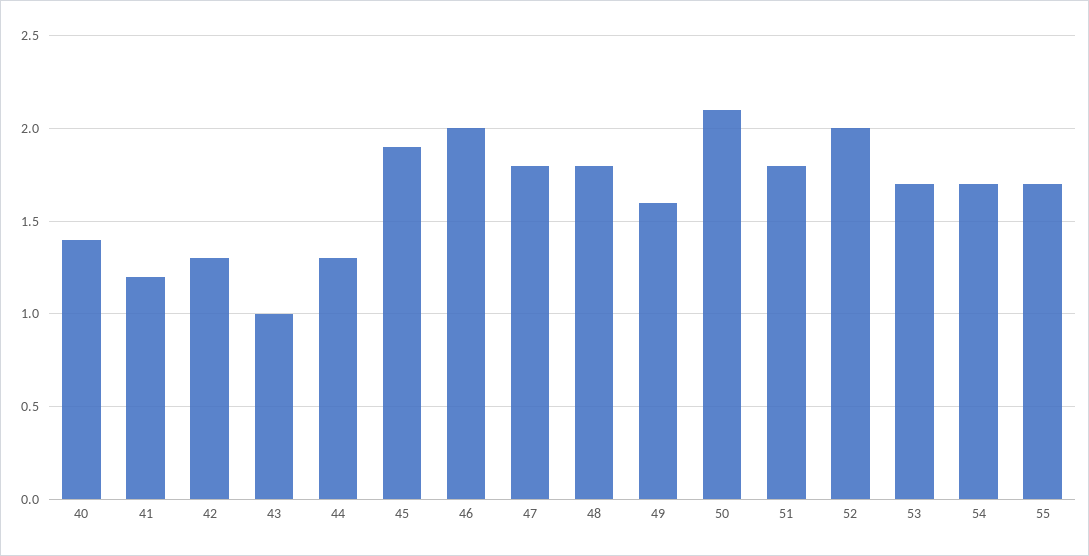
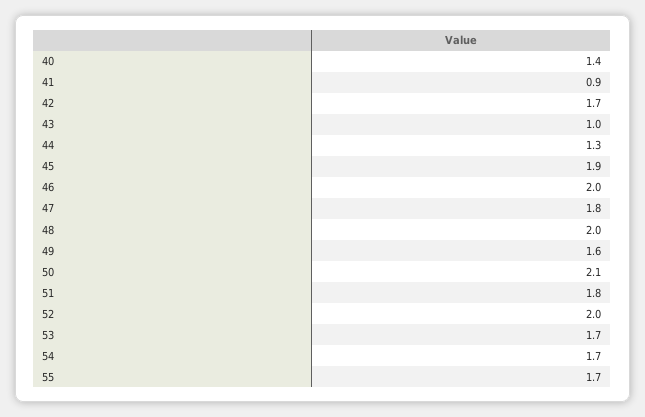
41: 1.2 -> 0.9
42: 1.3 -> 1.7
48: 1.8 -> 2

